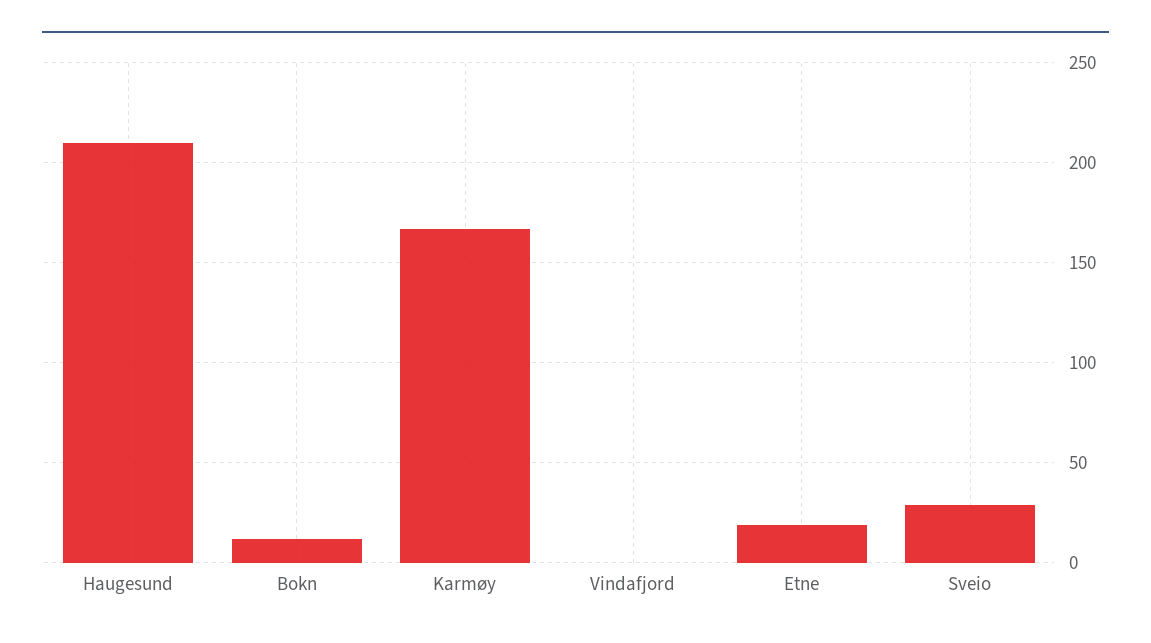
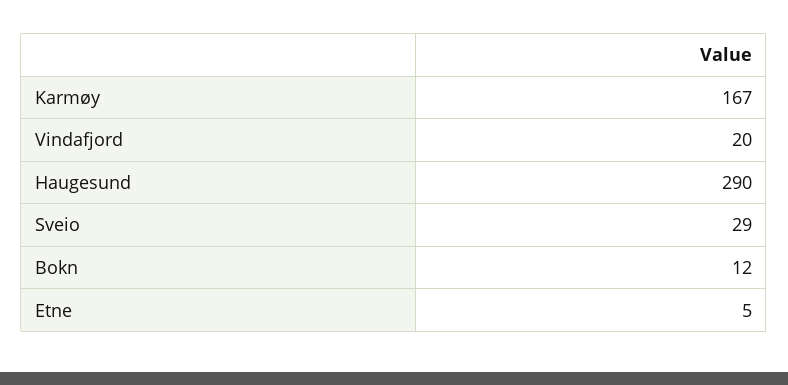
Haugesund: 210 -> 290
Vindafjord: 0 -> 20
Etne: 20 -> 5

